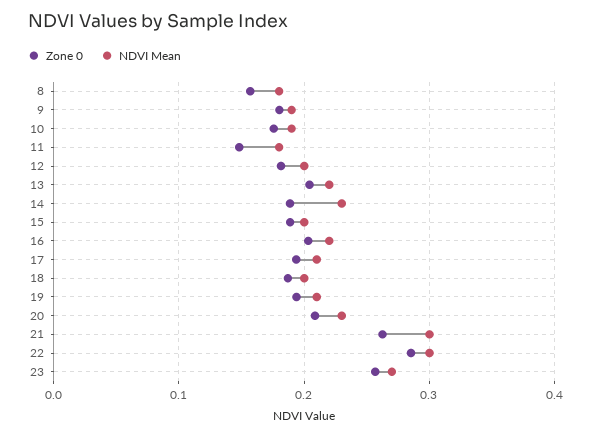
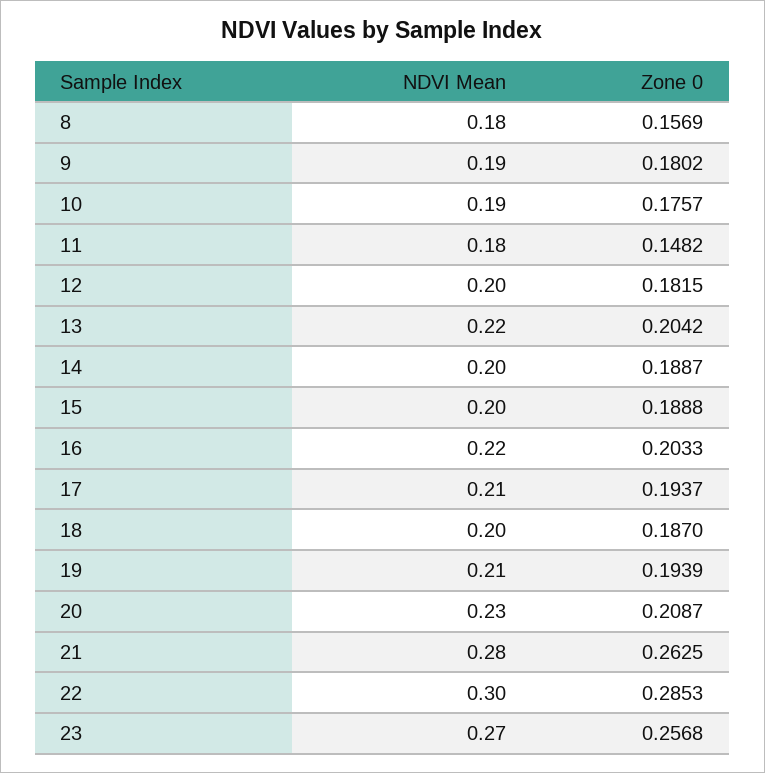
NDVI Mean, 14: 0.23 -> 0.2
NDVI Mean, 21: 0.3 -> 0.28

